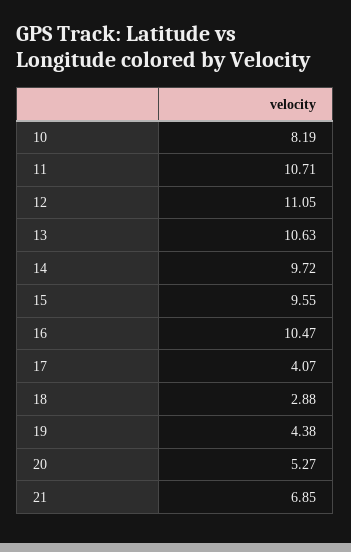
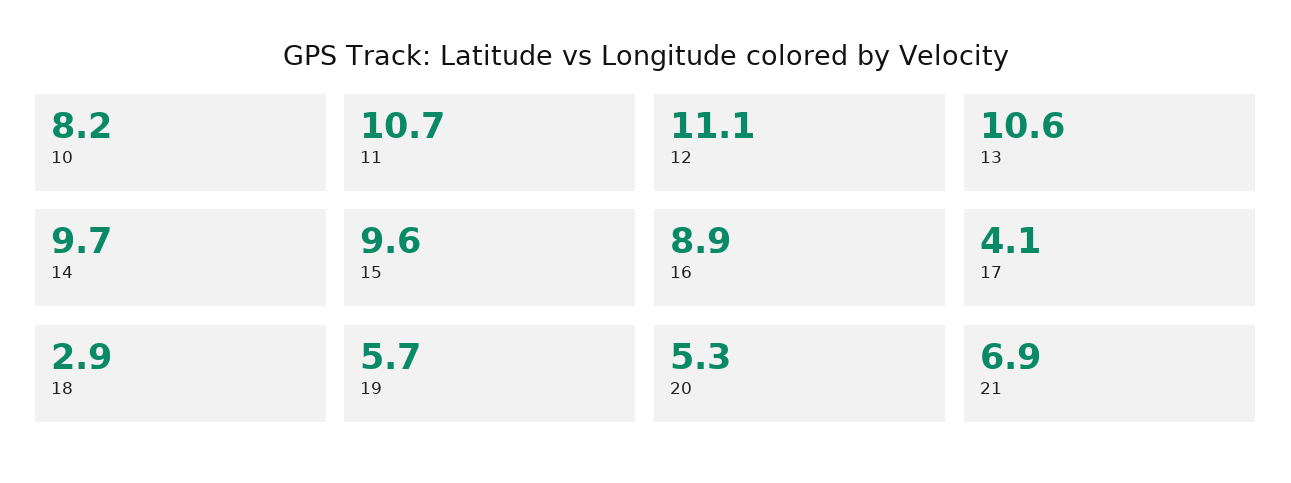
16: 10.47 -> 8.9
19: 4.38 -> 5.7

